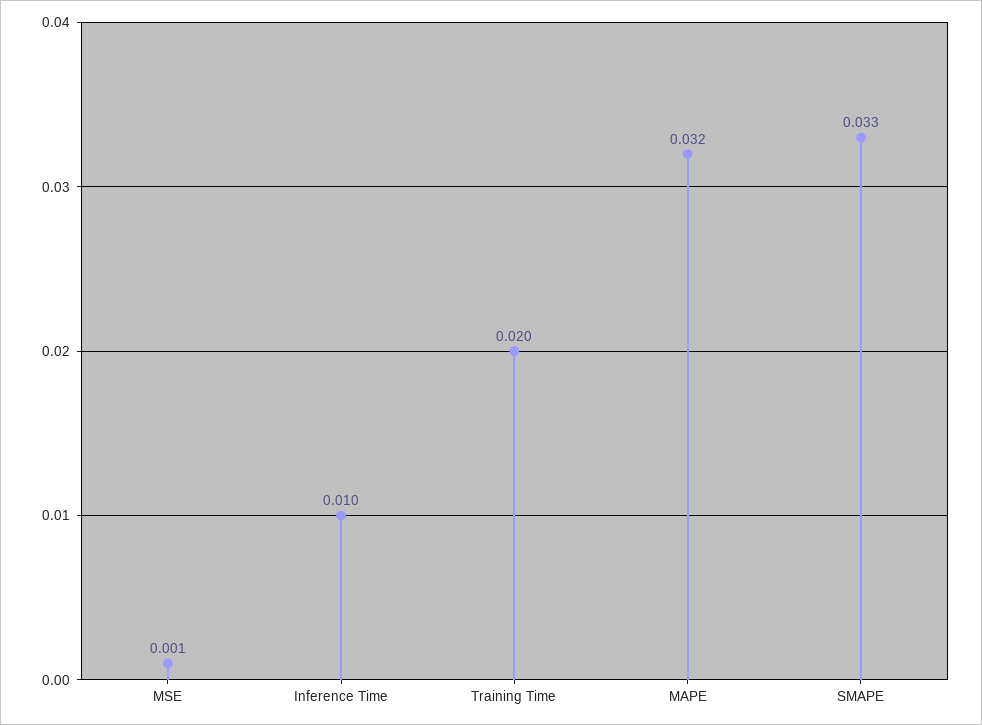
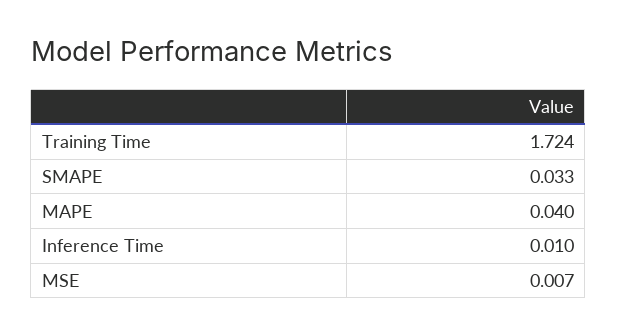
MSE: 0.001 -> 0.007
Training Time: 0.02 -> 1.724
MAPE: 0.032 -> 0.04

